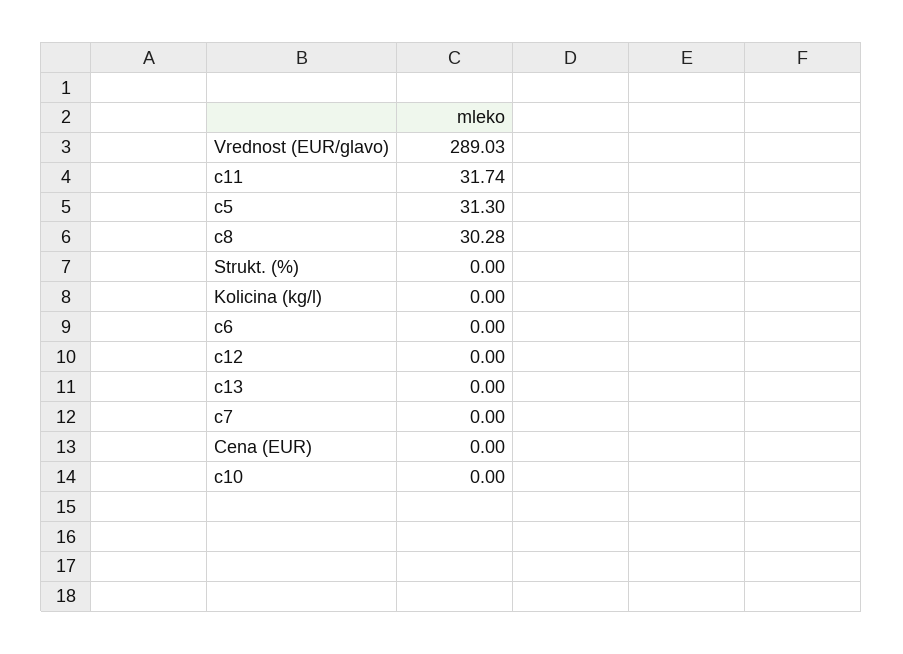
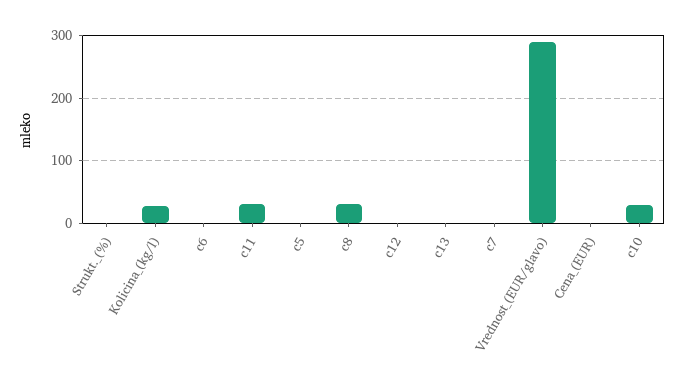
c5: 31.3 -> 0
Kolicina (kg/l): 0 -> 30
c10: 0 -> 30

